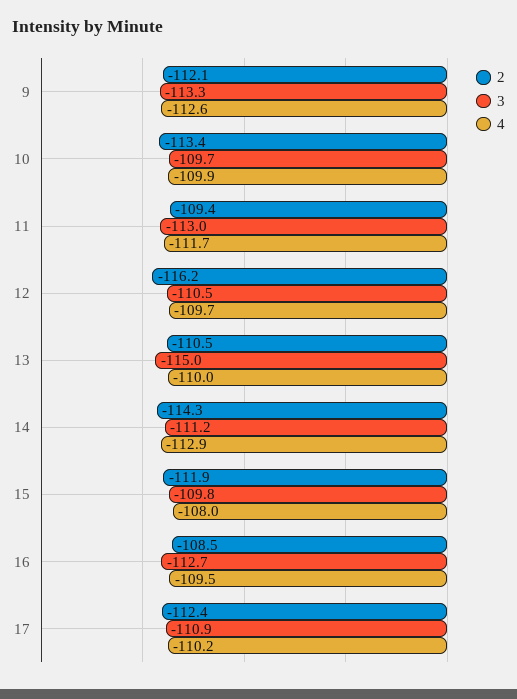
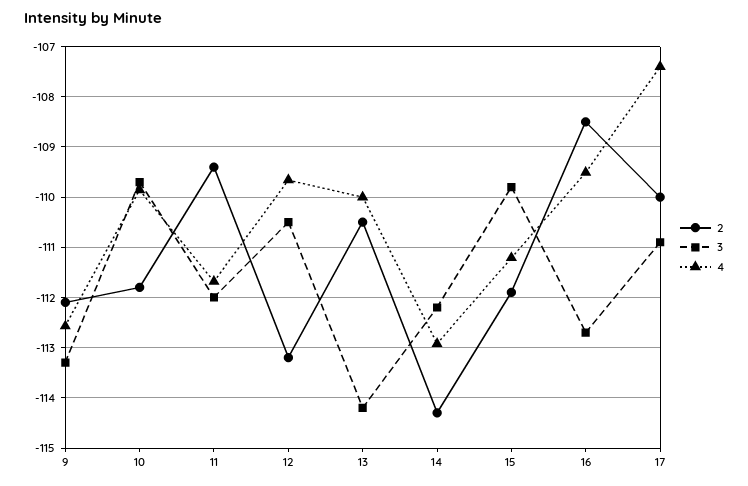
2, 10: -113.4 -> -111.8
3, 11: -113 -> -112
2, 12: -116.2 -> -113.2
3, 13: -115 -> -114.2
3, 14: -111.2 -> -112.2
4, 15: -108 -> -111.2
2, 17: -112.4 -> -110
4, 17: -110.2 -> -107.4

